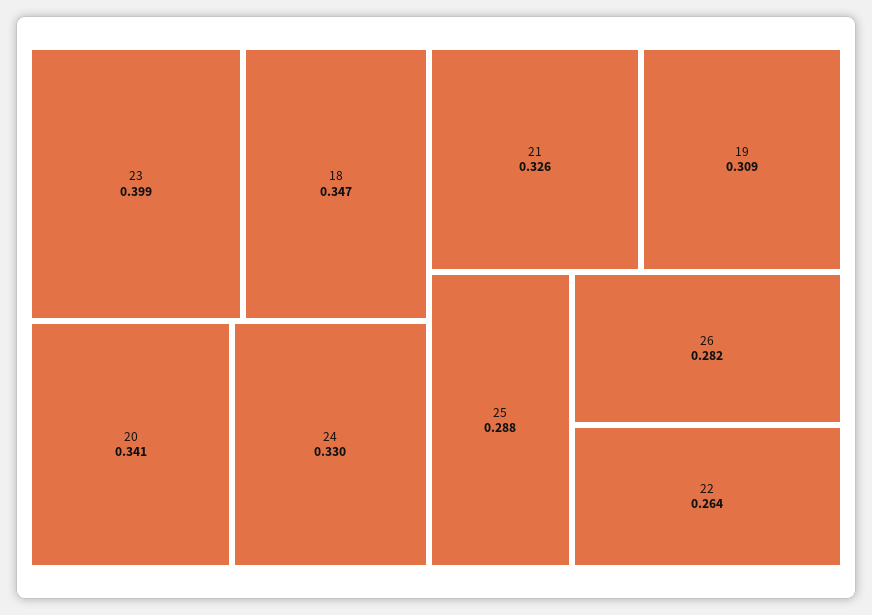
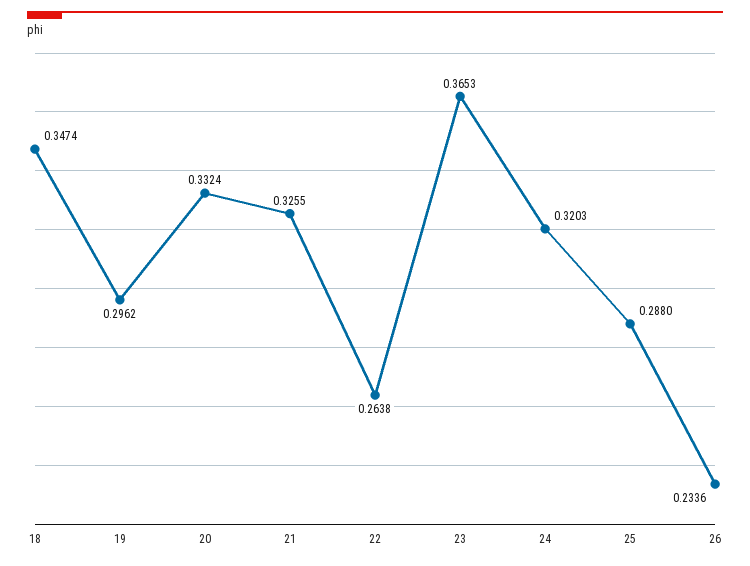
23: 0.399 -> 0.3653
20: 0.341 -> 0.3324
24: 0.33 -> 0.3203
19: 0.309 -> 0.2962
26: 0.282 -> 0.2336

